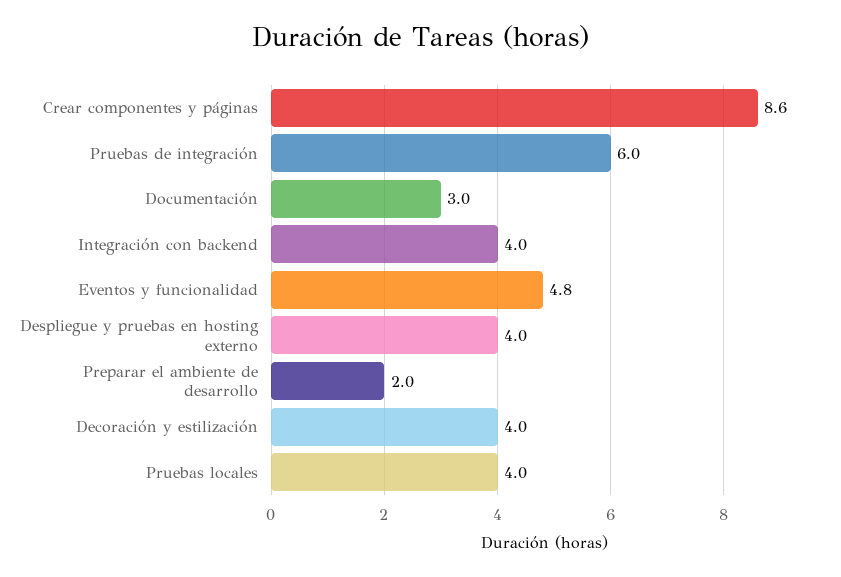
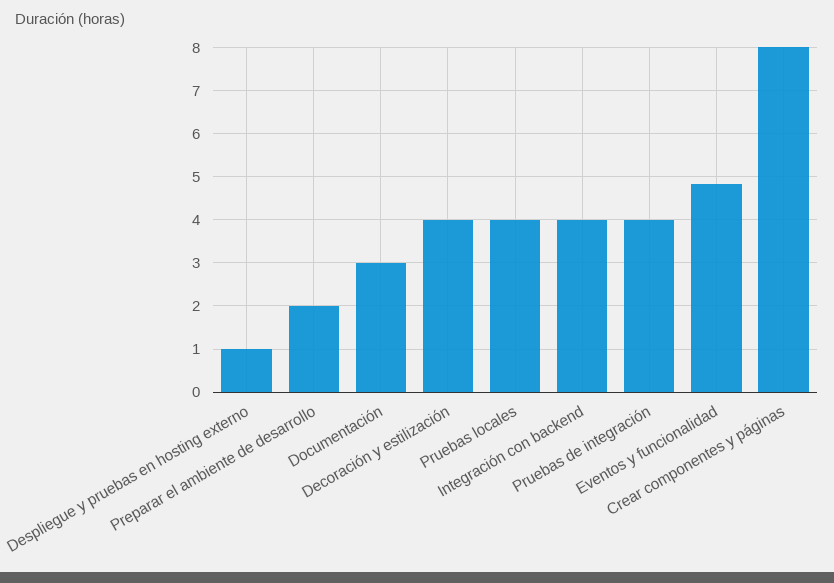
Crear componentes y páginas: 8.6 -> 8
Pruebas de integración: 6 -> 4
Despliegue y pruebas en hosting externo: 4 -> 1

